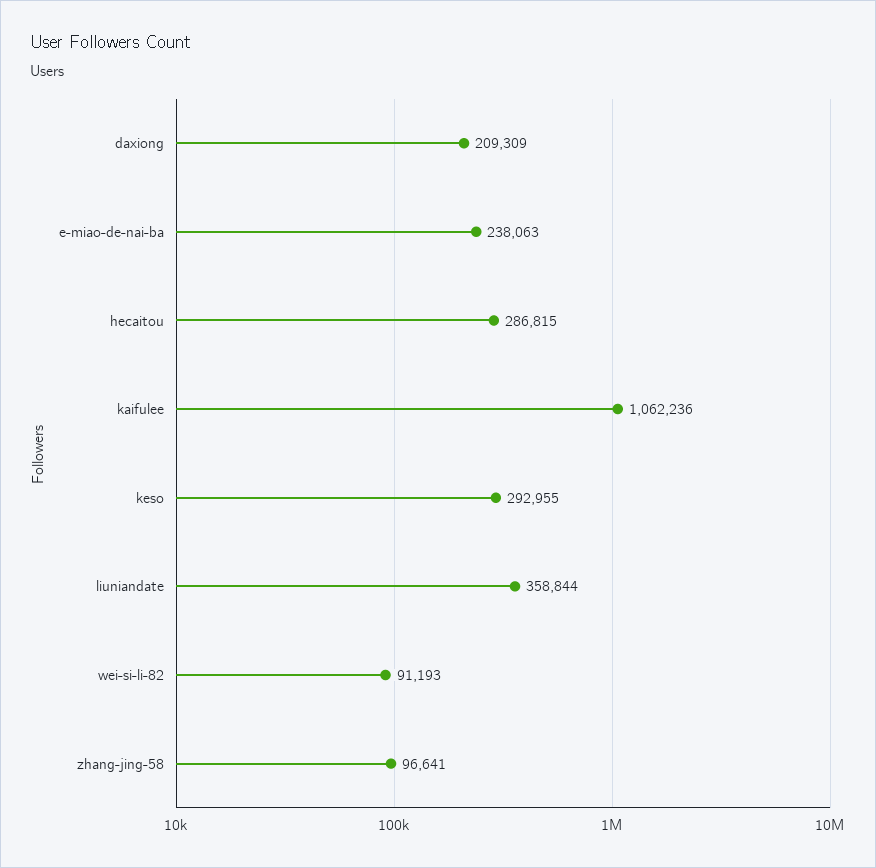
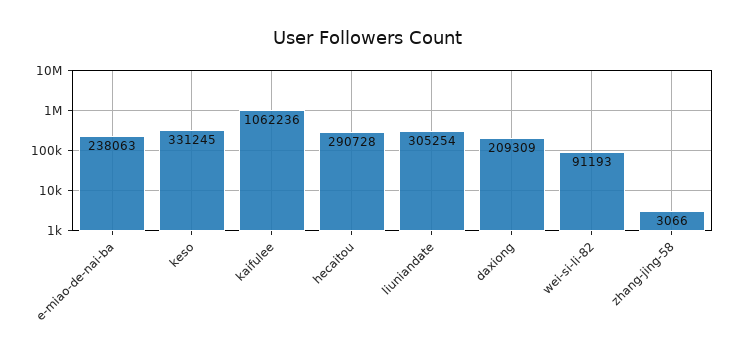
hecaitou: 286815 -> 290728
keso: 292955 -> 331245
liuniandate: 358844 -> 305254
zhang-jing-58: 96641 -> 3066

